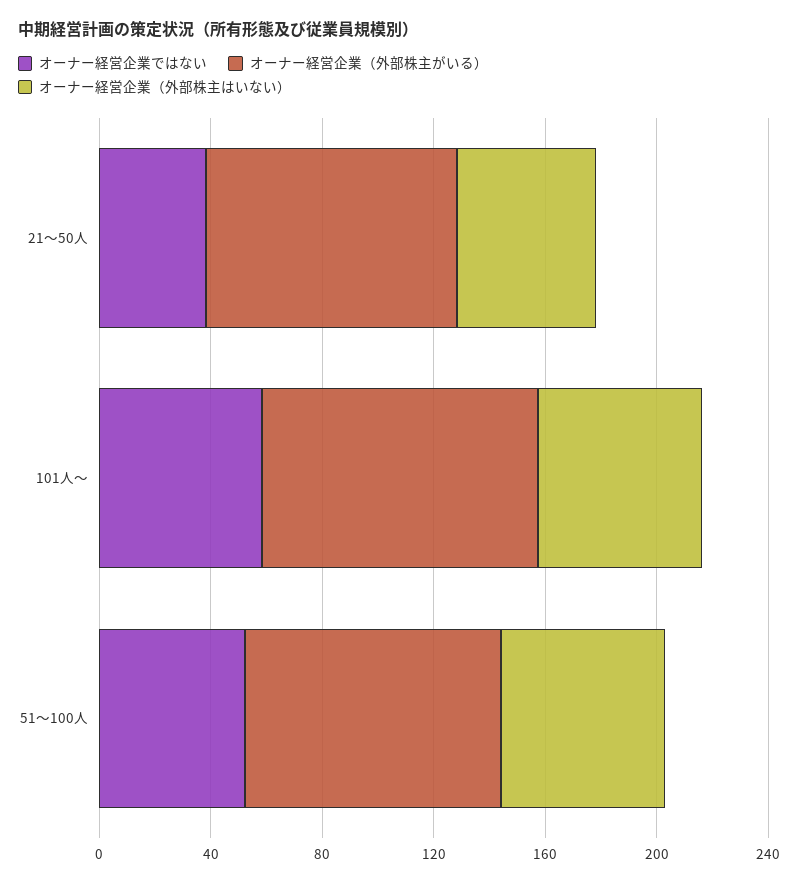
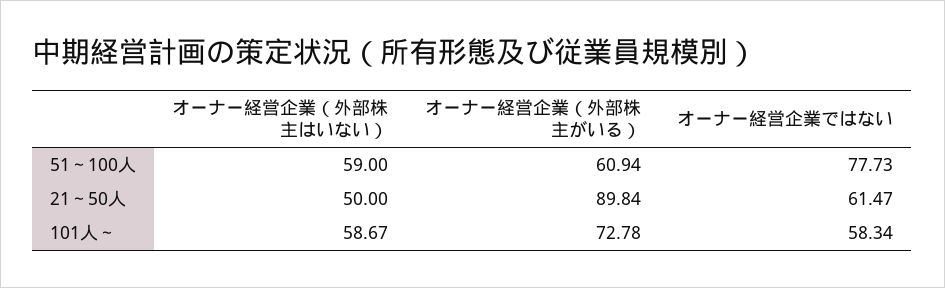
オーナー経営企業ではない, 21～50人: 40 -> 61.47
オーナー経営企業（外部株主がいる）, 101人～: 100 -> 72.78
オーナー経営企業ではない, 51～100人: 50 -> 77.73
オーナー経営企業（外部株主がいる）, 51～100人: 90 -> 60.94

